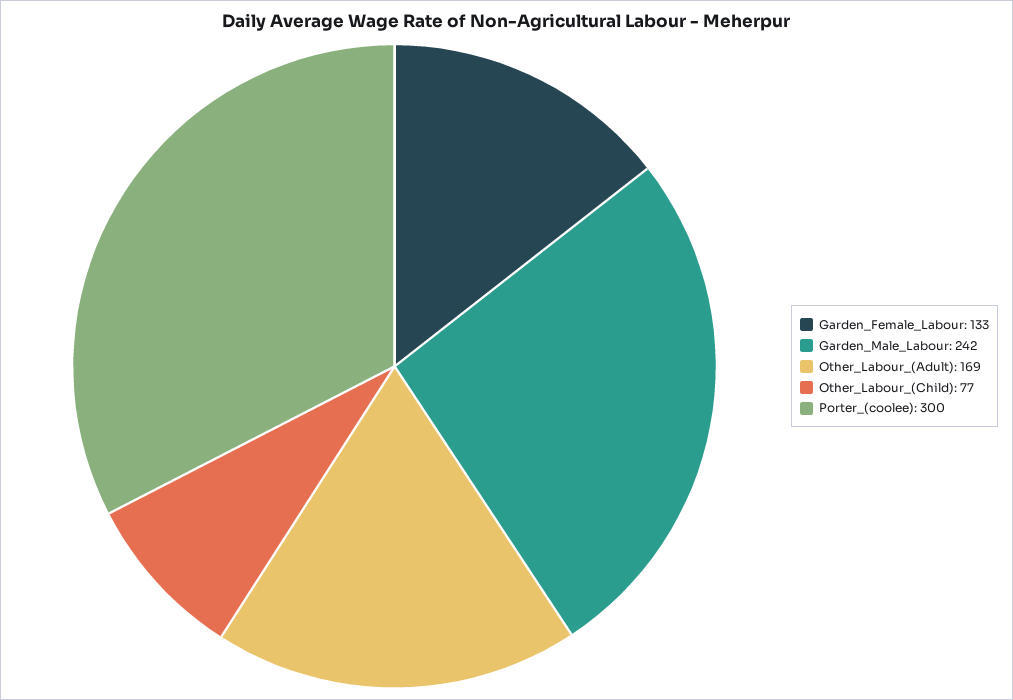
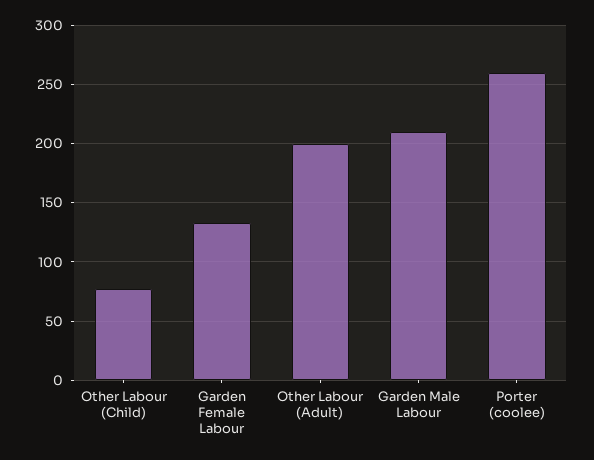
Garden_Male_Labour: 242 -> 210
Other_Labour_(Adult): 169 -> 200
Porter_(coolee): 300 -> 260

